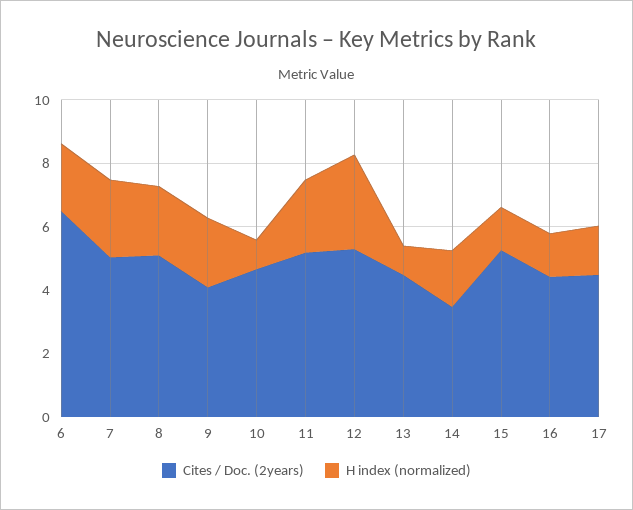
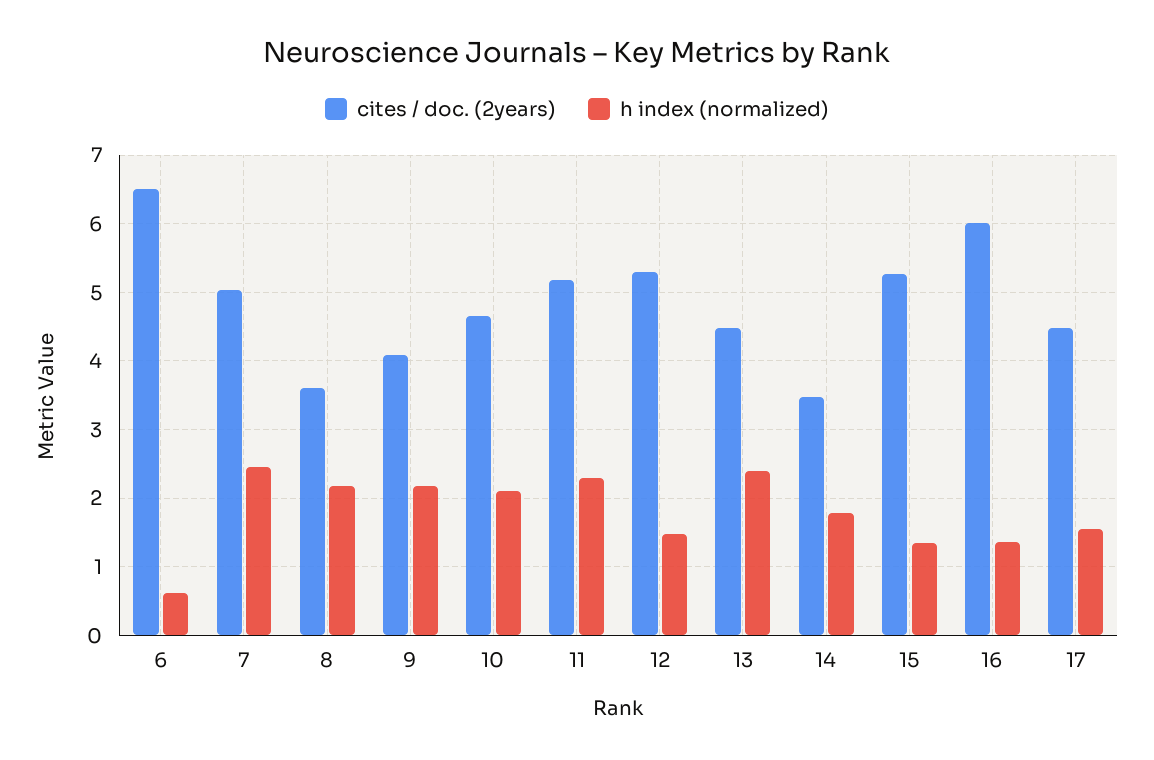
H index (normalized), 6: 2 -> 0.6
Cites / Doc. (2years), 8: 5 -> 3.6
H index (normalized), 10: 1 -> 2.1
H index (normalized), 12: 3 -> 1.5
H index (normalized), 13: 1 -> 2.4
Cites / Doc. (2years), 16: 4.5 -> 6

